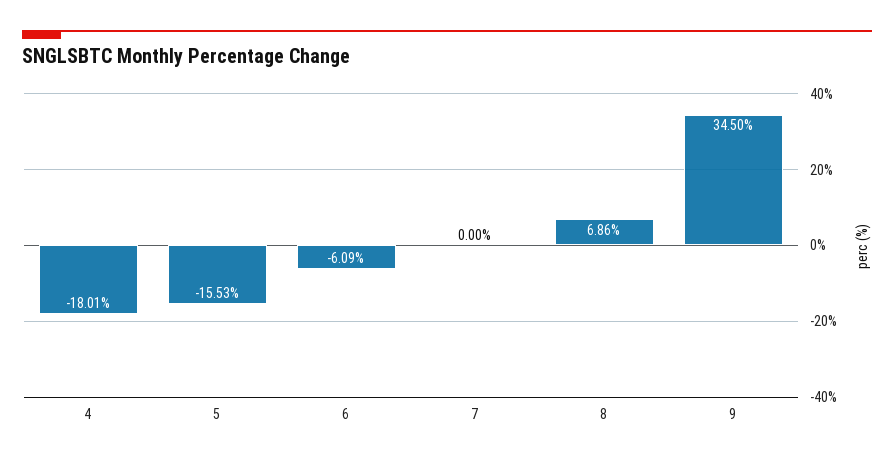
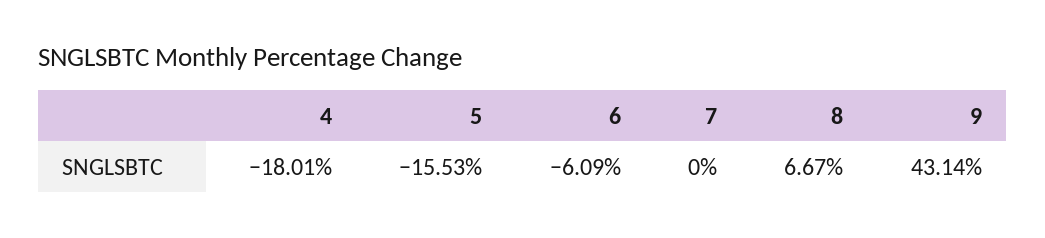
8: 6.86 -> 6.67
9: 34.5 -> 43.14

